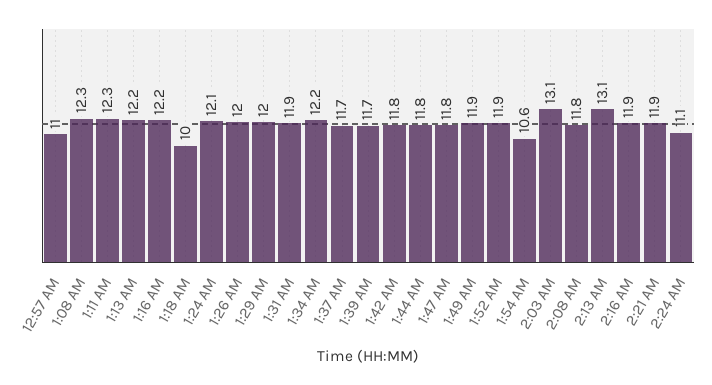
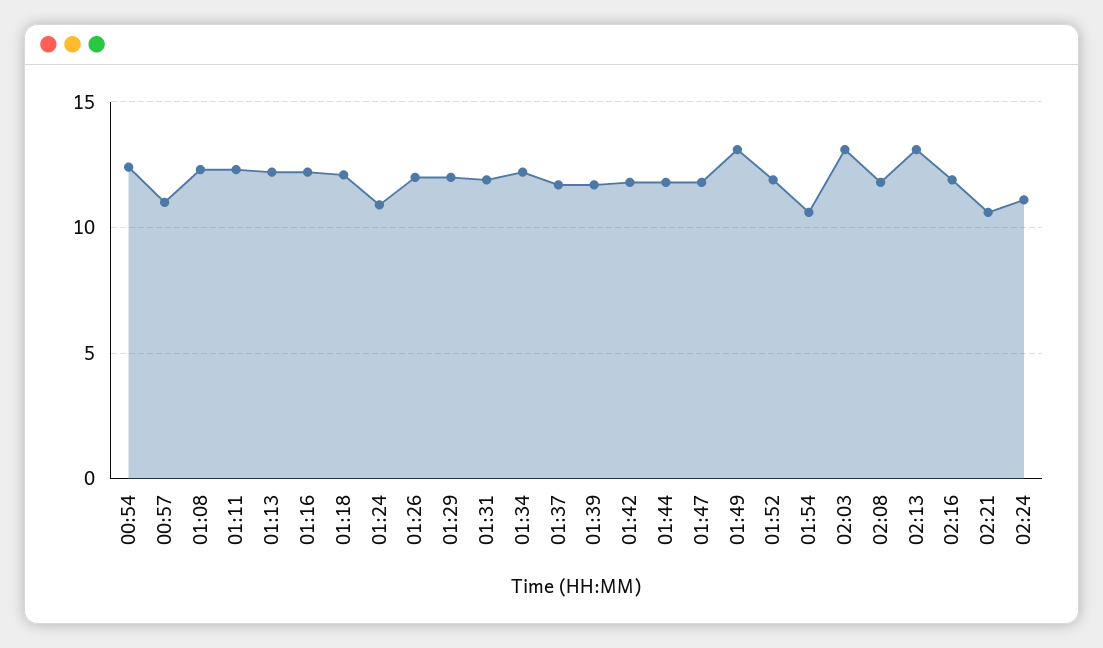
1:18 AM: 10 -> 12
1:24 AM: 12.1 -> 11
1:49 AM: 11.9 -> 13
2:21 AM: 11.9 -> 10.5
00:54: none -> 12.5

